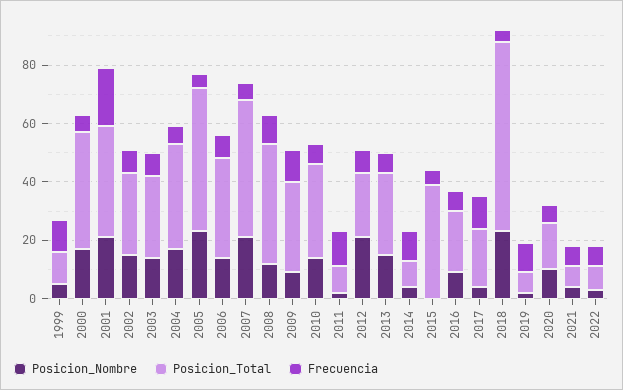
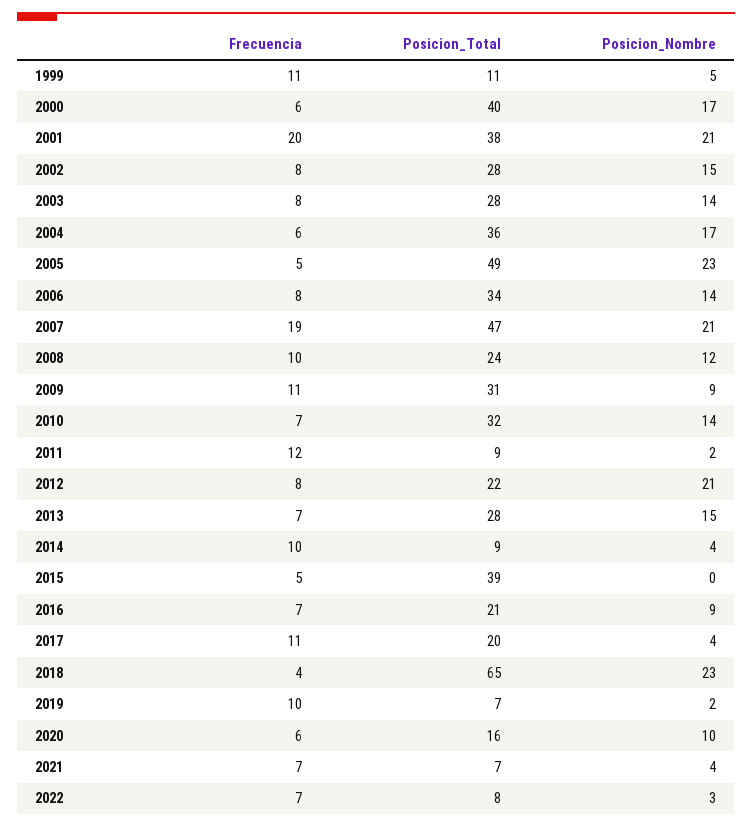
Frecuencia, 2007: 5 -> 19
Posicion_Total, 2008: 40 -> 24

